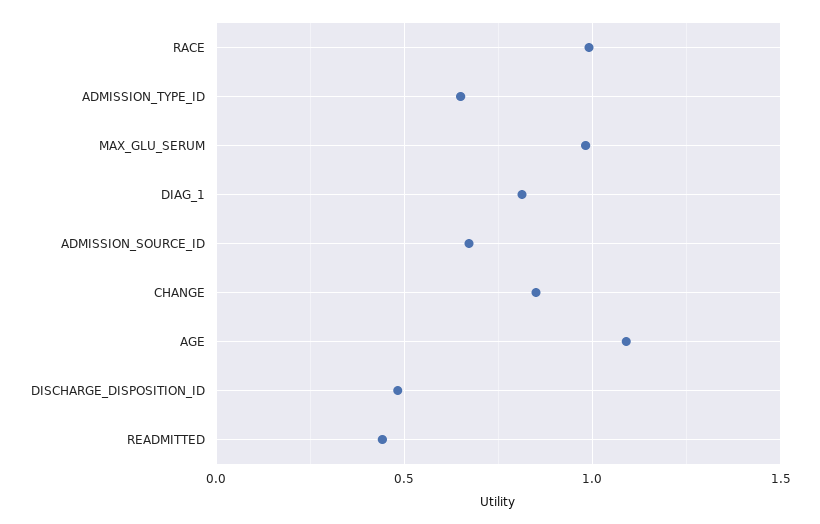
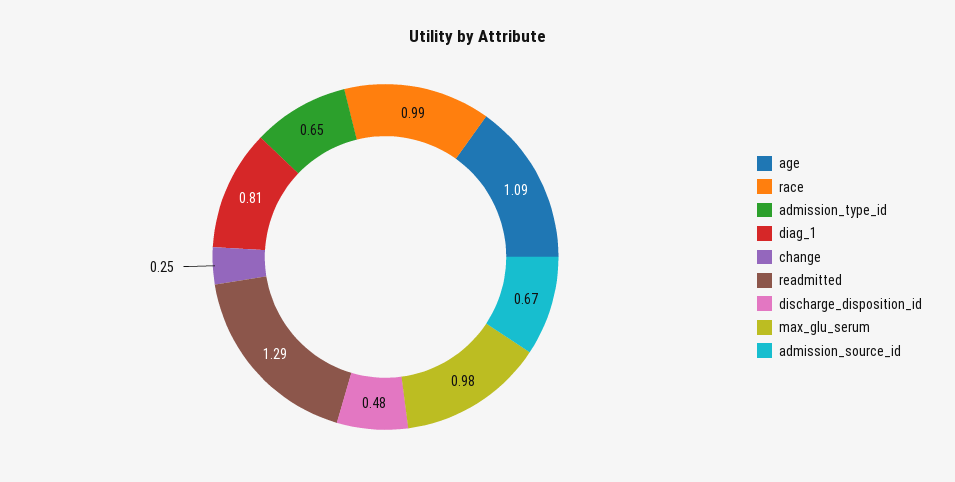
CHANGE: 0.85 -> 0.25
READMITTED: 0.45 -> 1.29

